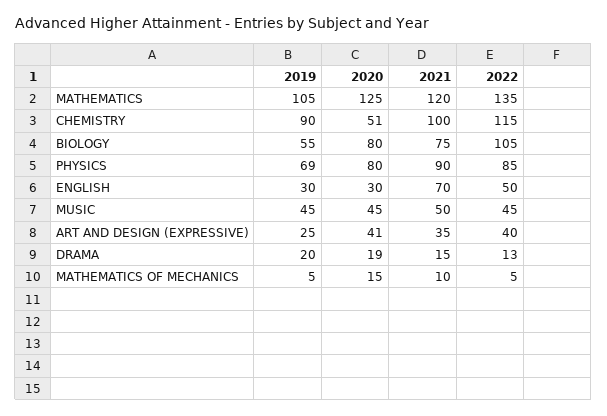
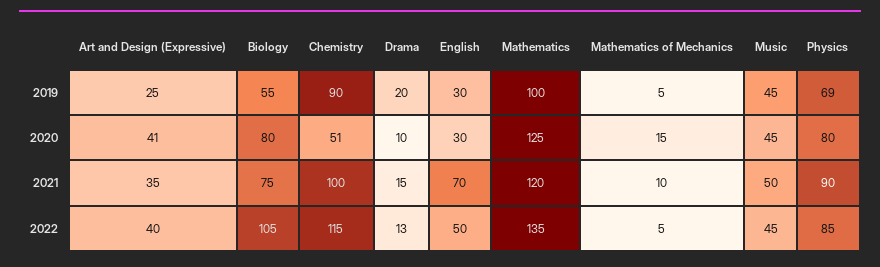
2019, MATHEMATICS: 105 -> 100
2020, DRAMA: 19 -> 10

